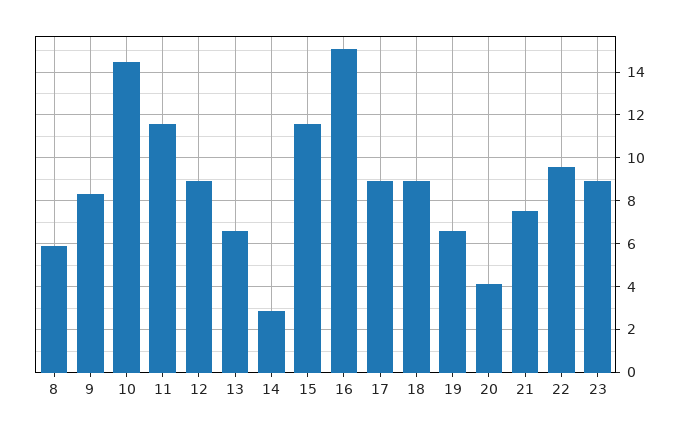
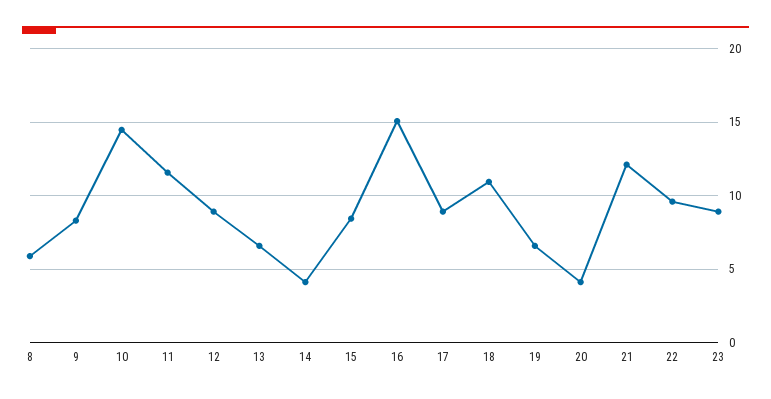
14: 3 -> 4
15: 11.5 -> 8.5
18: 9 -> 11
21: 7.5 -> 12

